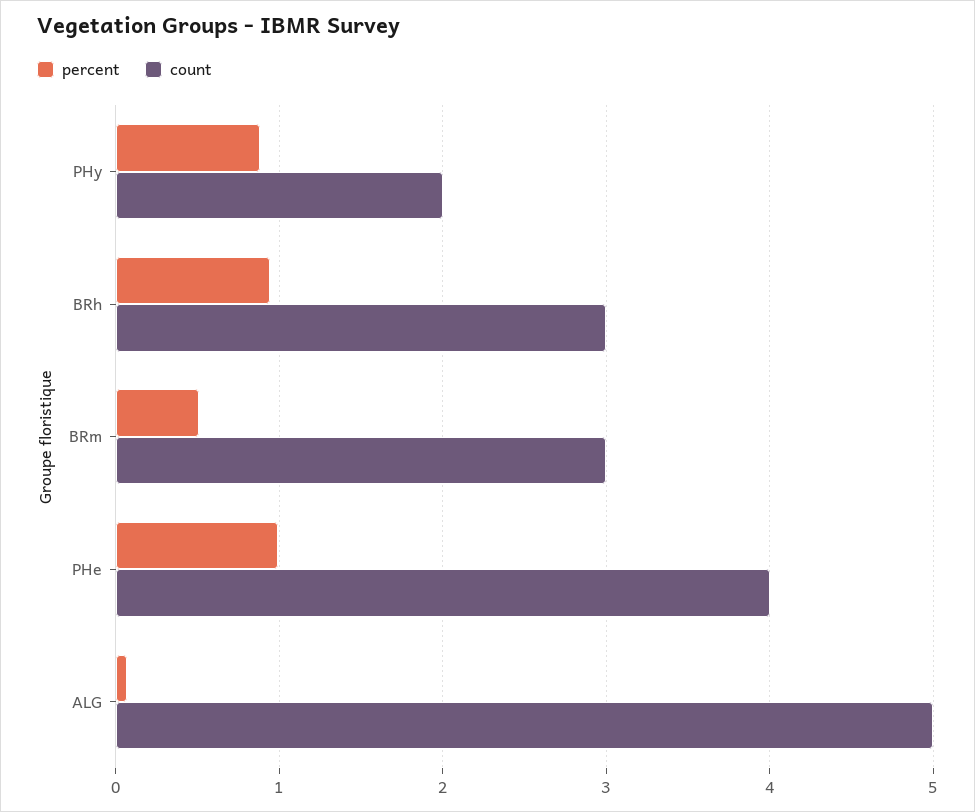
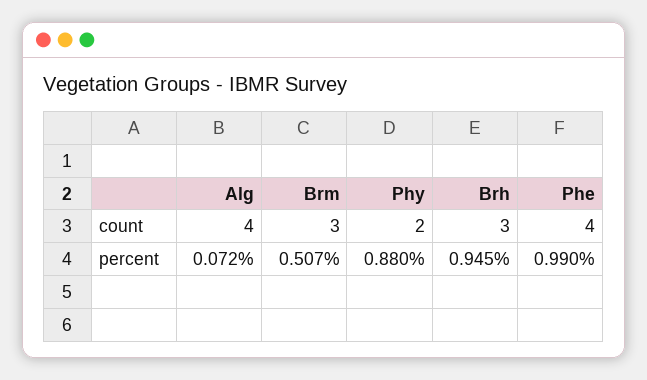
count, ALG: 5 -> 4

